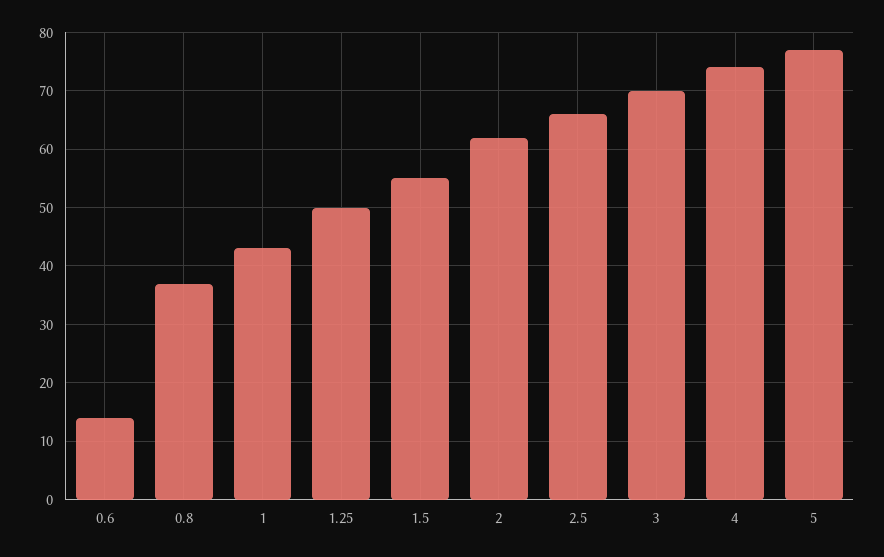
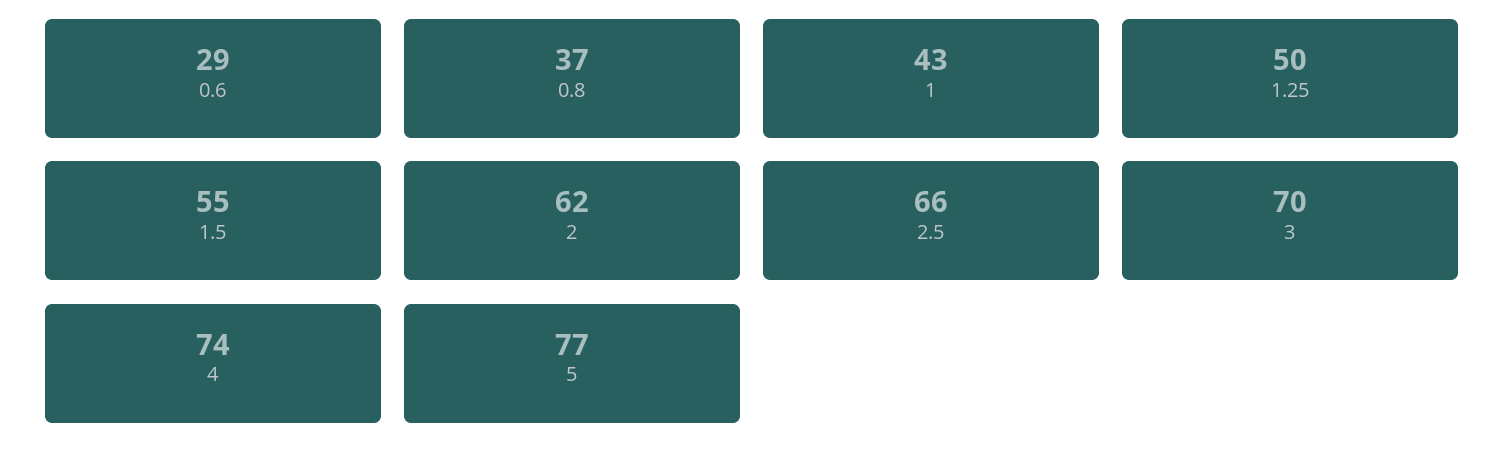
0.6: 15 -> 29

